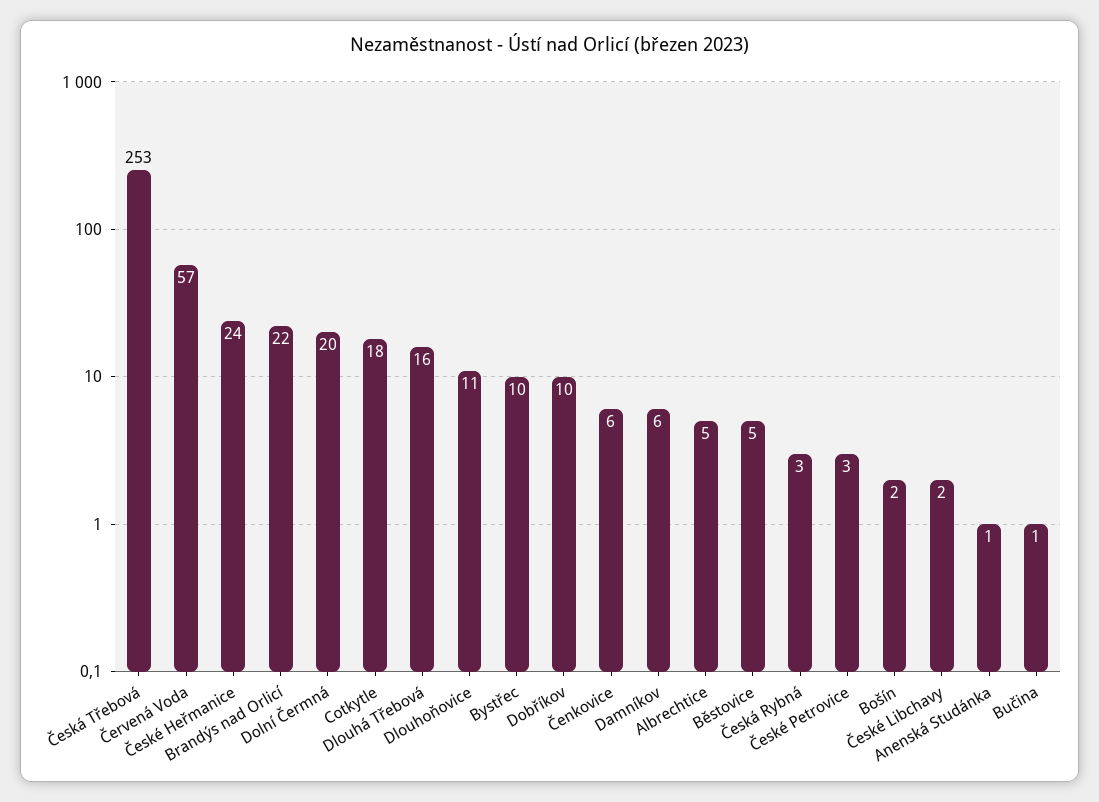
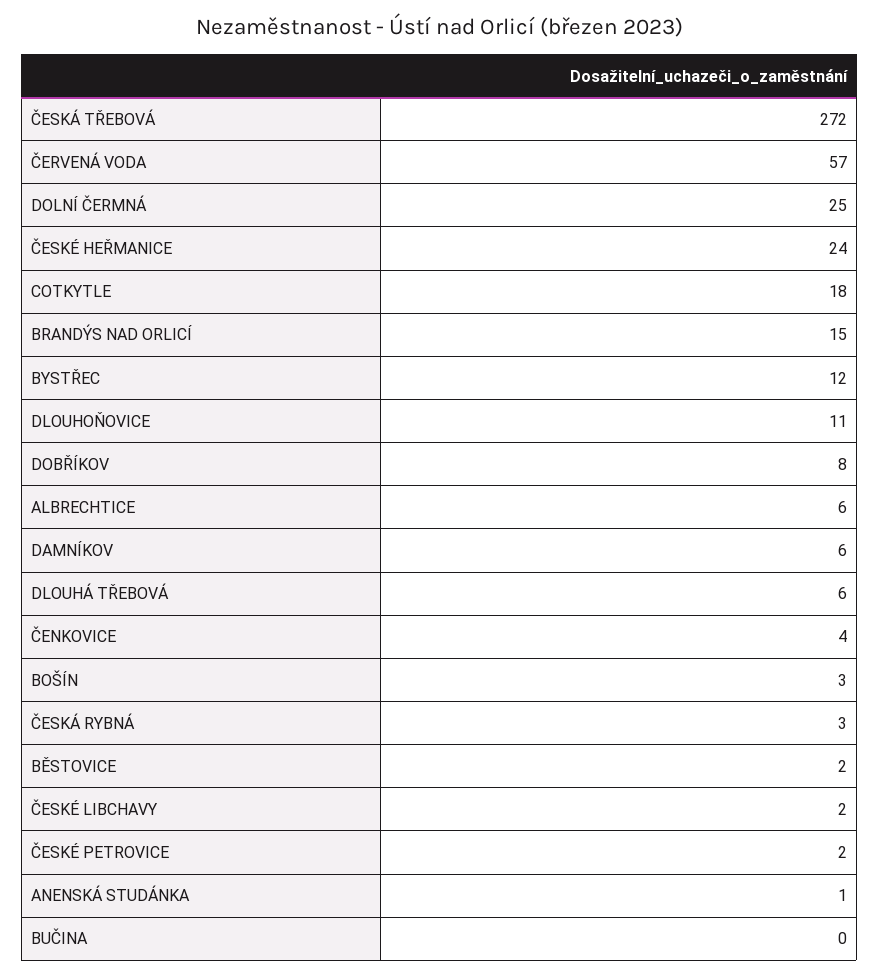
Česká Třebová: 253 -> 272
Brandýs nad Orlicí: 22 -> 15
Dolní Čermná: 20 -> 25
Dlouhá Třebová: 16 -> 6
Bystřec: 10 -> 12
Dobříkov: 10 -> 8
Čenkovice: 6 -> 4
Albrechtice: 5 -> 6
Běstovice: 5 -> 2
České Petrovice: 3 -> 2
Bošín: 2 -> 3
Bučina: 1 -> 0

